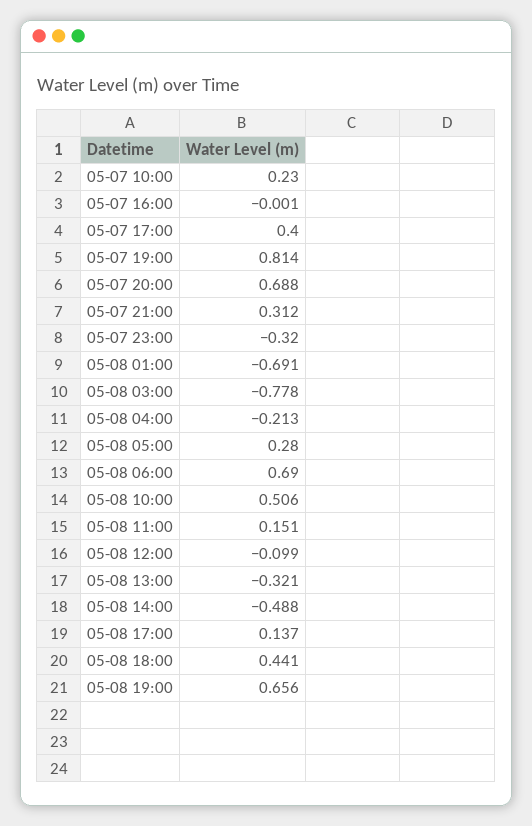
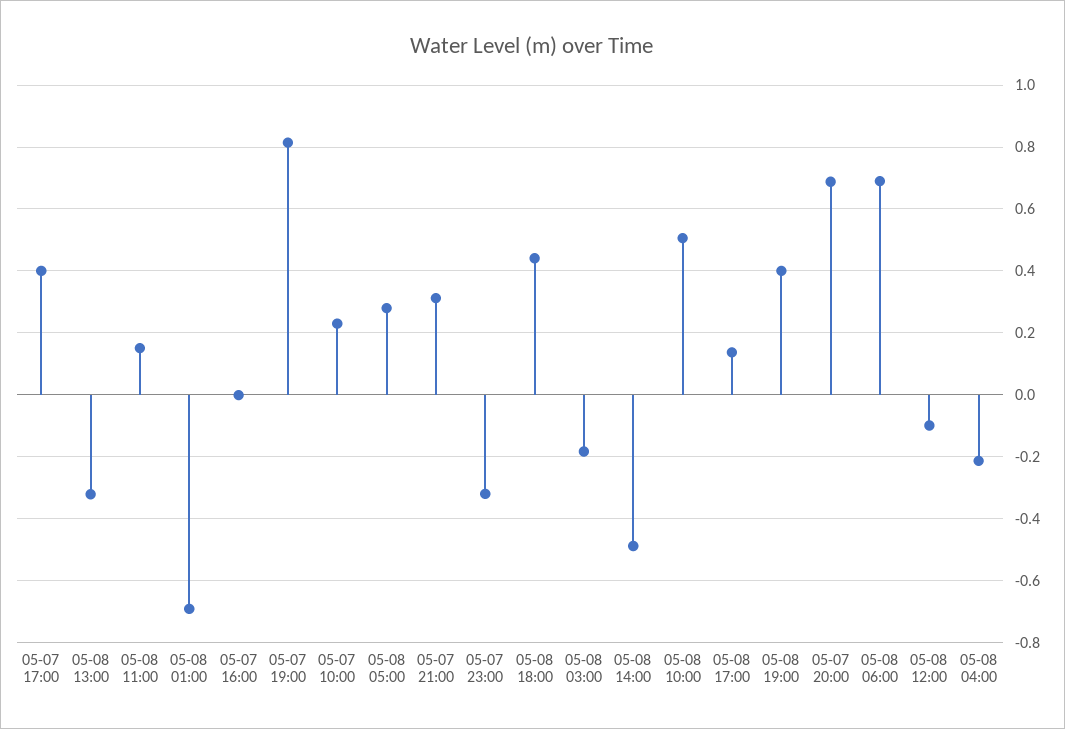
05-08 03:00: -0.778 -> -0.18
05-08 19:00: 0.656 -> 0.4

